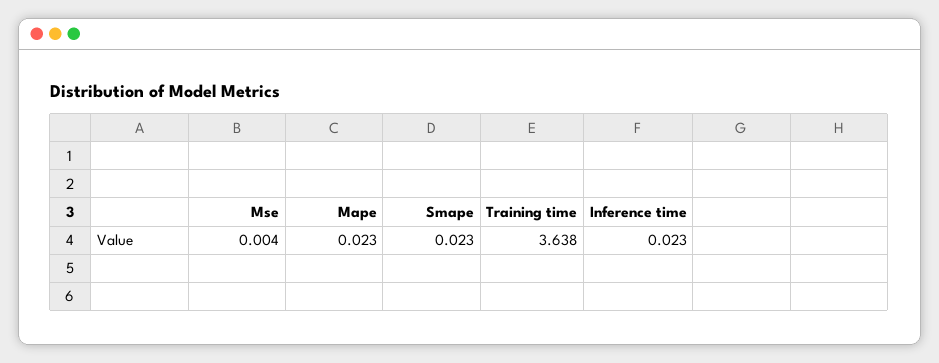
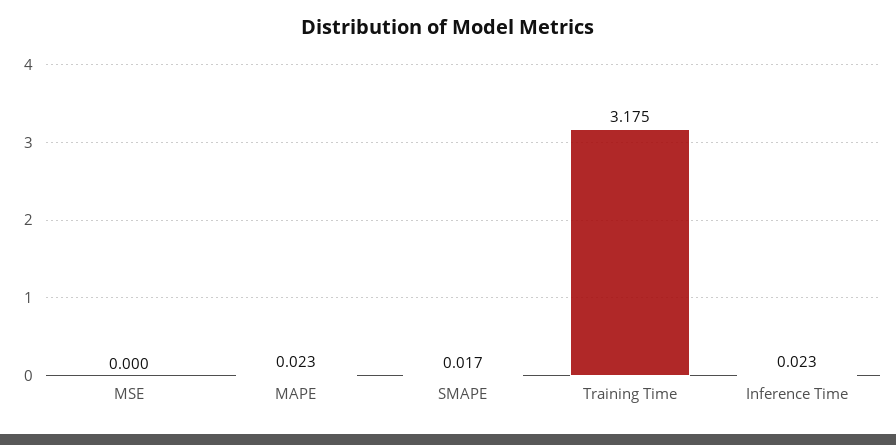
Mse: 0.004 -> 0
Smape: 0.023 -> 0.017
Training time: 3.638 -> 3.175

